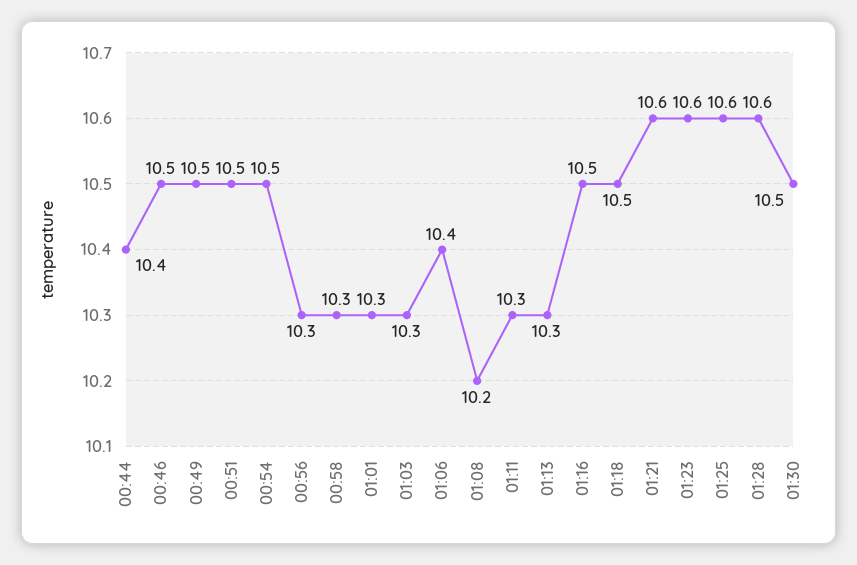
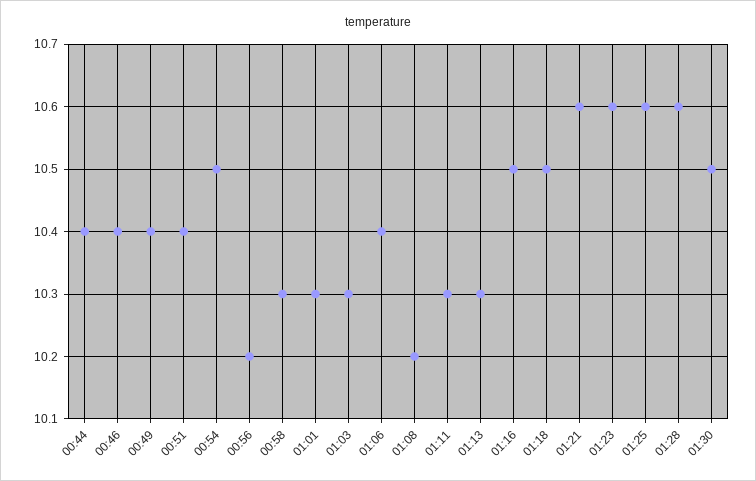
00:46: 10.5 -> 10.4
00:49: 10.5 -> 10.4
00:51: 10.5 -> 10.4
00:56: 10.3 -> 10.2

